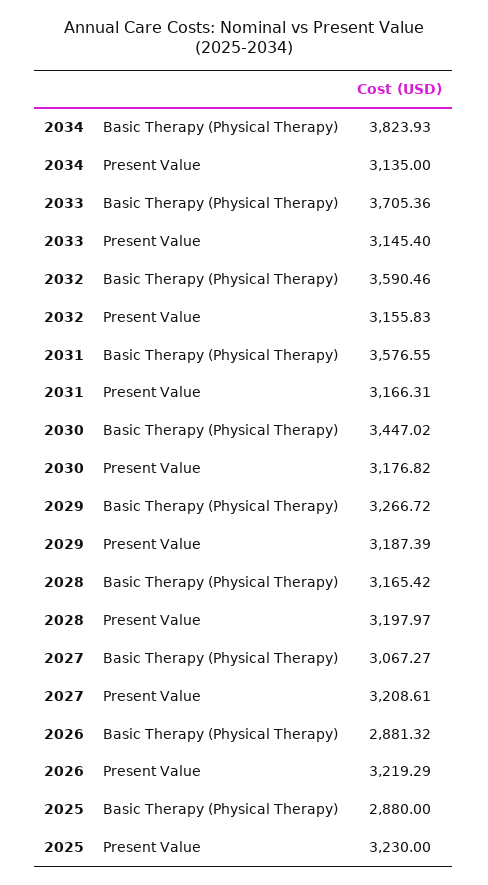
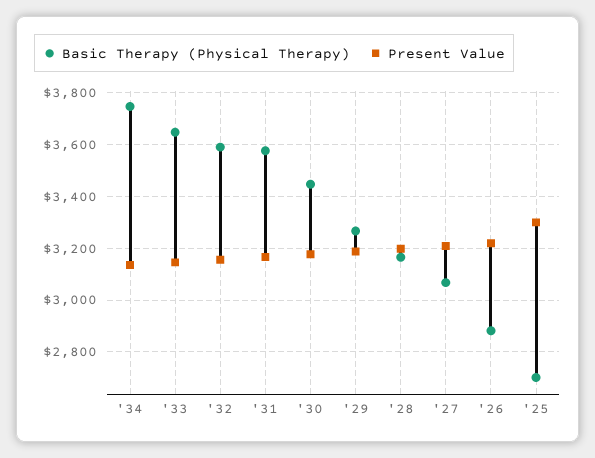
Basic Therapy (Physical Therapy), 2034: 3823.93 -> 3750
Basic Therapy (Physical Therapy), 2033: 3705.36 -> 3650
Basic Therapy (Physical Therapy), 2025: 2880 -> 2700
Present Value, 2025: 3230 -> 3300

